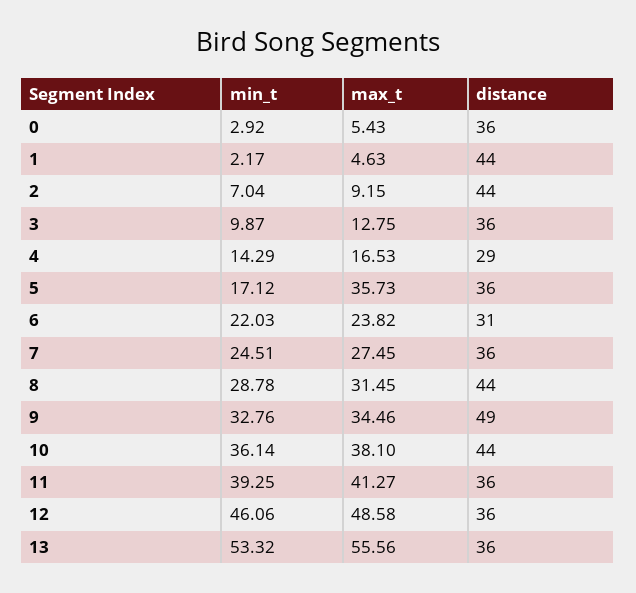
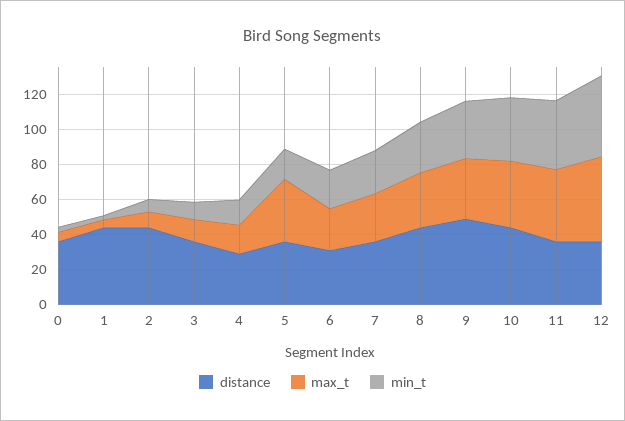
min_t, 13: 53.32 -> none
max_t, 13: 55.56 -> none
distance, 13: 36 -> none

